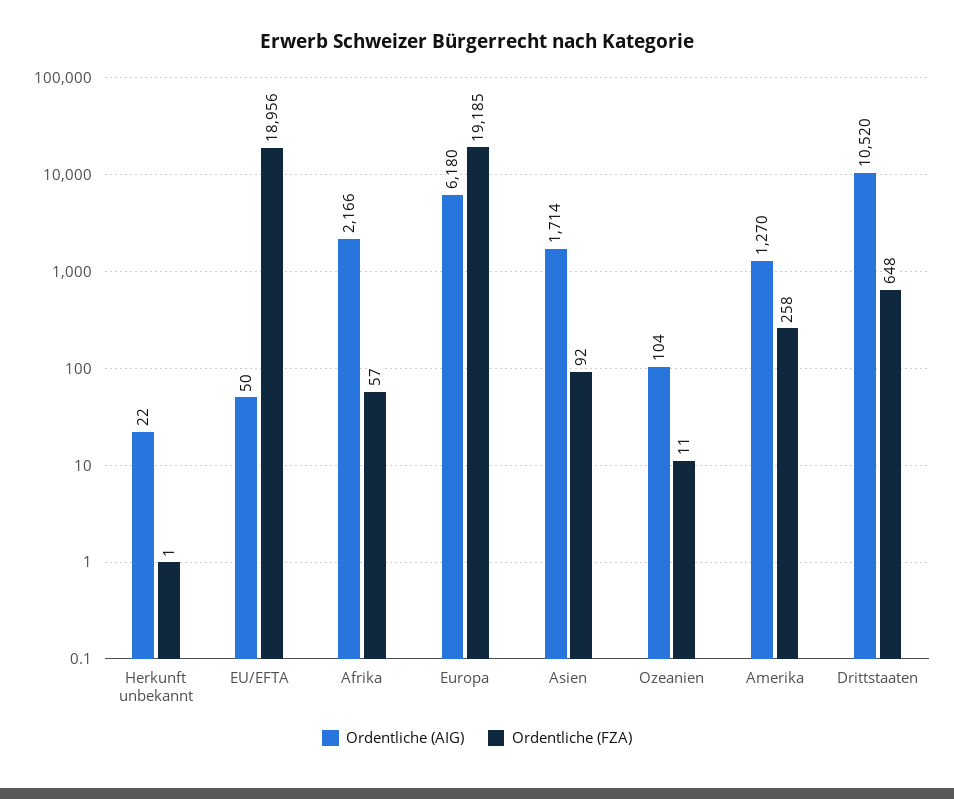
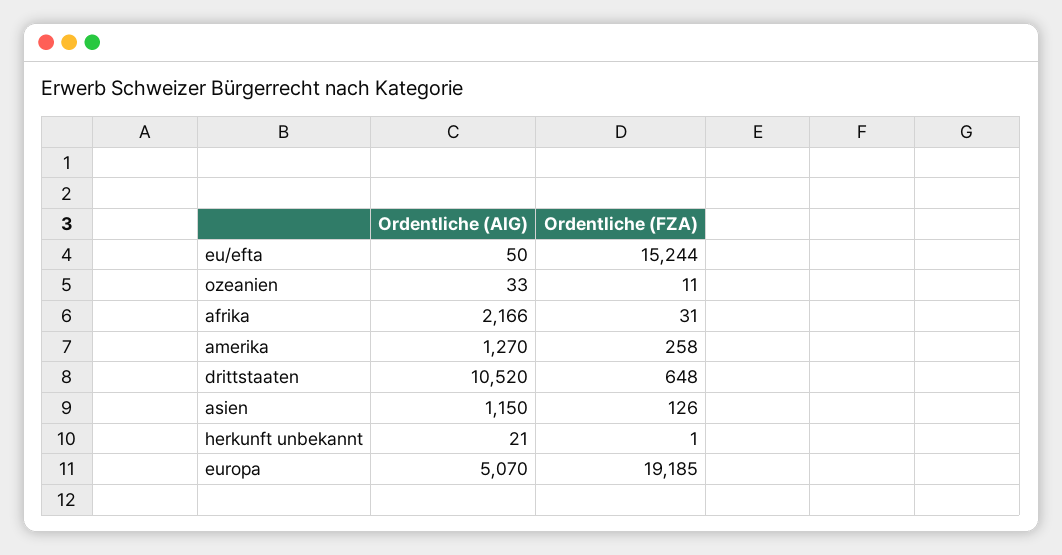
Ordentliche (AIG), Herkunft unbekannt: 22 -> 21
Ordentliche (FZA), EU/EFTA: 18956 -> 15244
Ordentliche (FZA), Afrika: 57 -> 31
Ordentliche (AIG), Europa: 6180 -> 5070
Ordentliche (AIG), Asien: 1714 -> 1150
Ordentliche (FZA), Asien: 92 -> 126
Ordentliche (AIG), Ozeanien: 104 -> 33

